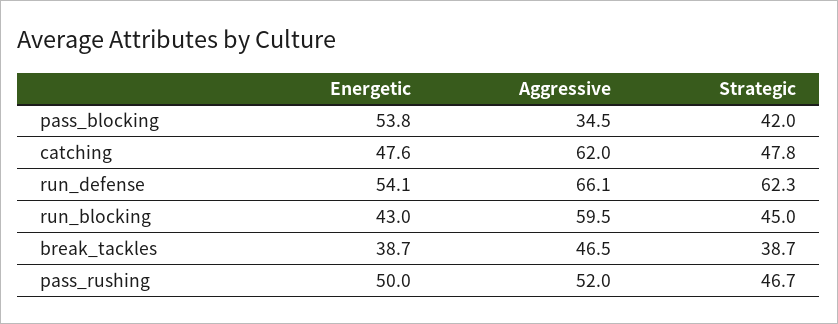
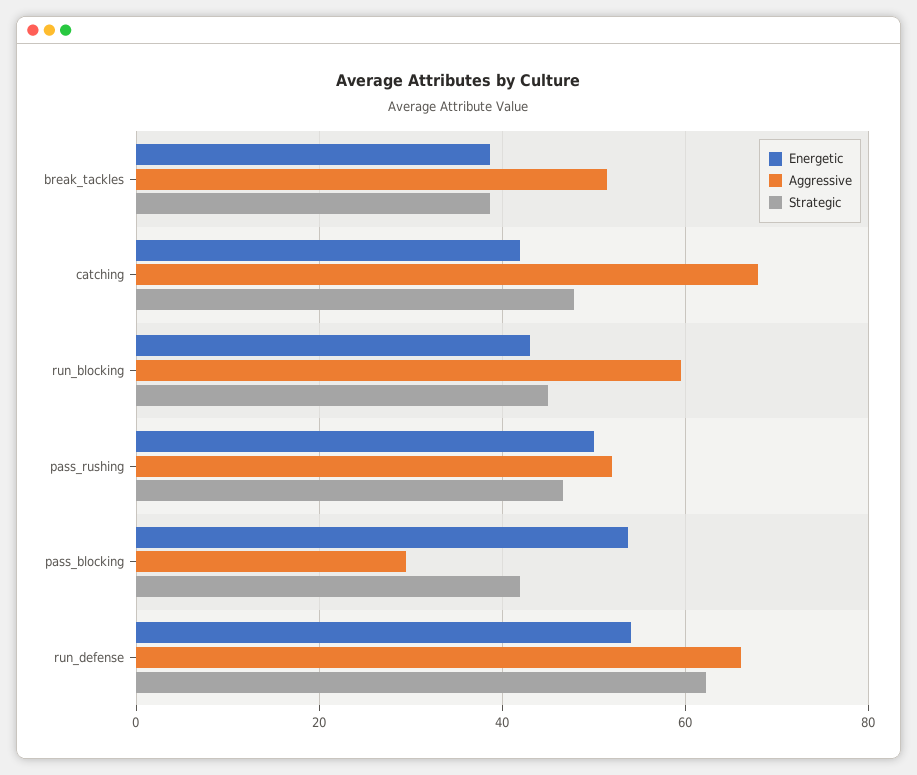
Aggressive, pass_blocking: 34.5 -> 30
Energetic, catching: 47.6 -> 42
Aggressive, catching: 62 -> 68
Aggressive, break_tackles: 46.5 -> 52

